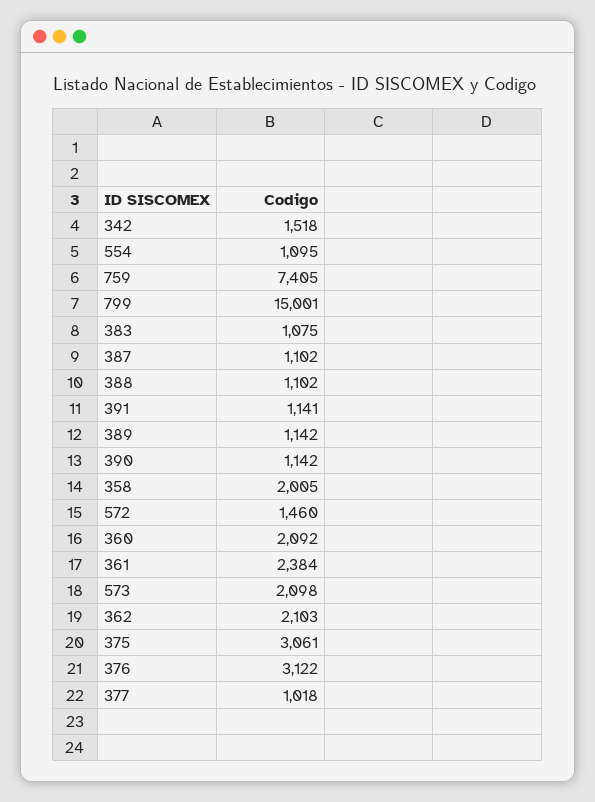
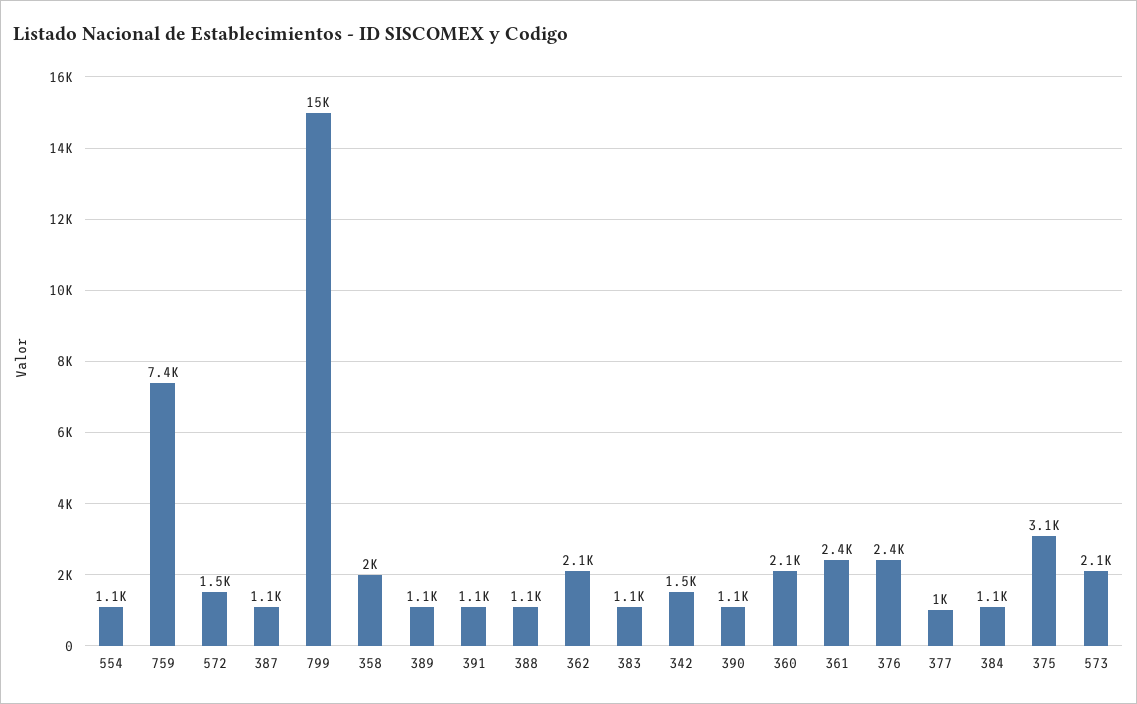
376: 3122 -> 2400
384: none -> 1100

